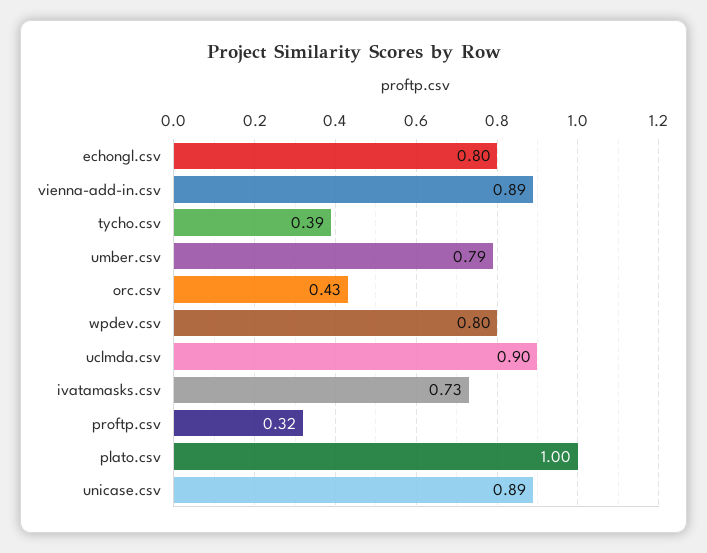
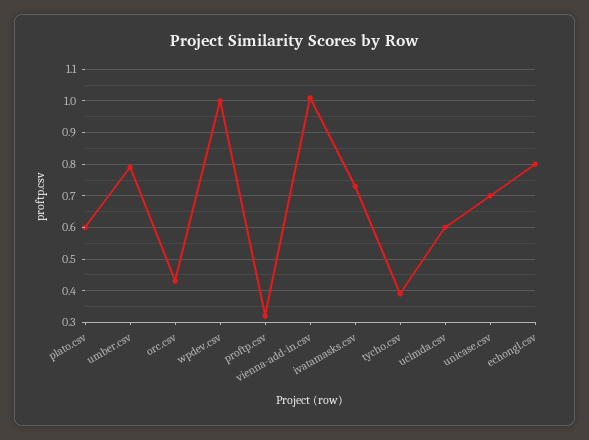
vienna-add-in.csv: 0.89 -> 1
wpdev.csv: 0.8 -> 1
uclmda.csv: 0.9 -> 0.6
plato.csv: 1 -> 0.6
unicase.csv: 0.89 -> 0.7

